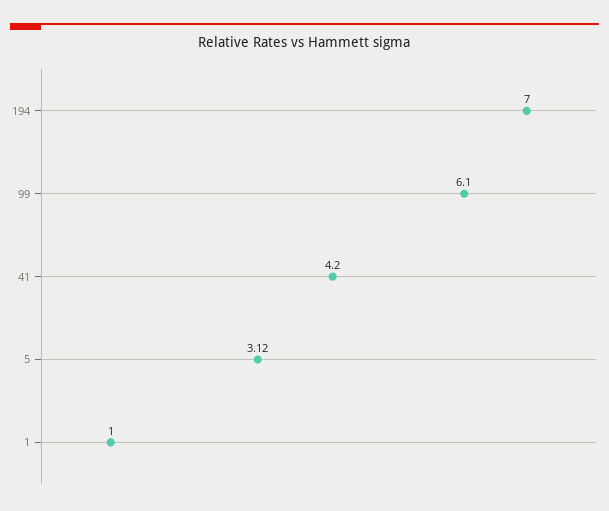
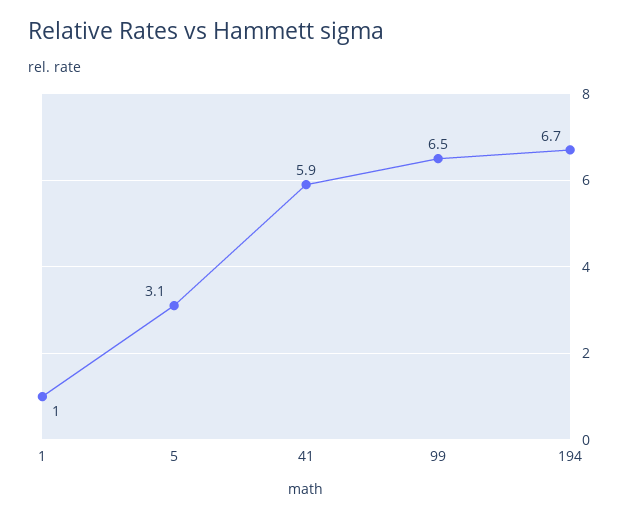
194: 7 -> 6.7
99: 6.1 -> 6.5
41: 4.2 -> 5.9

